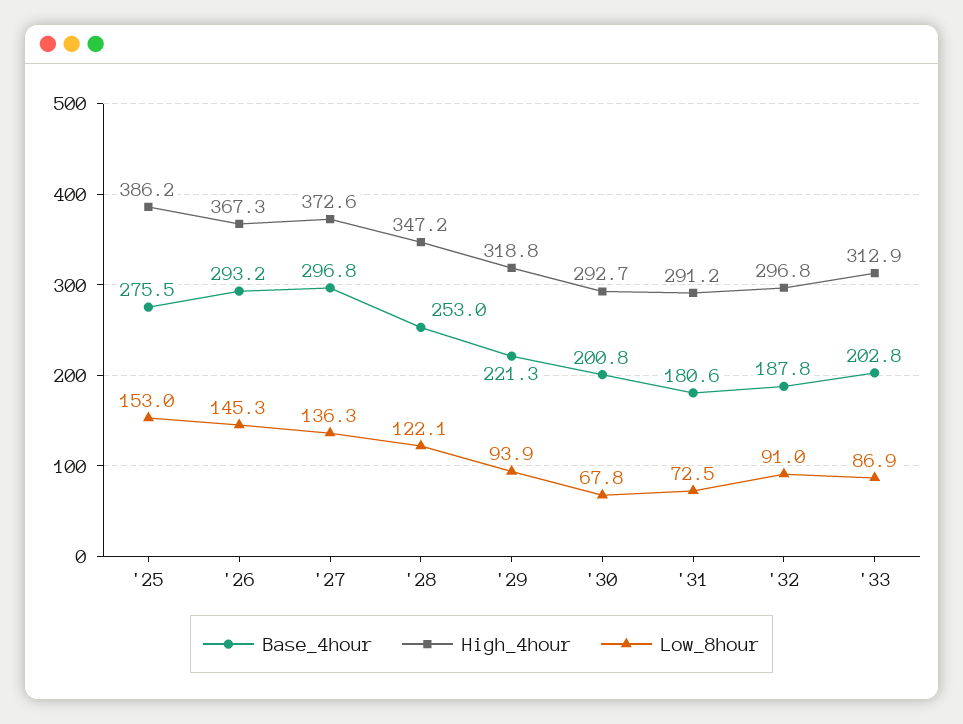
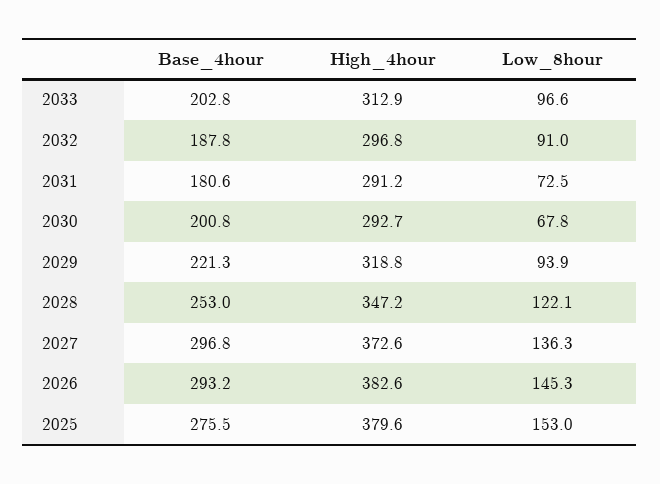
High_4hour, '25: 386.2 -> 379.6
High_4hour, '26: 367.3 -> 382.6
Low_8hour, '33: 86.9 -> 96.6

